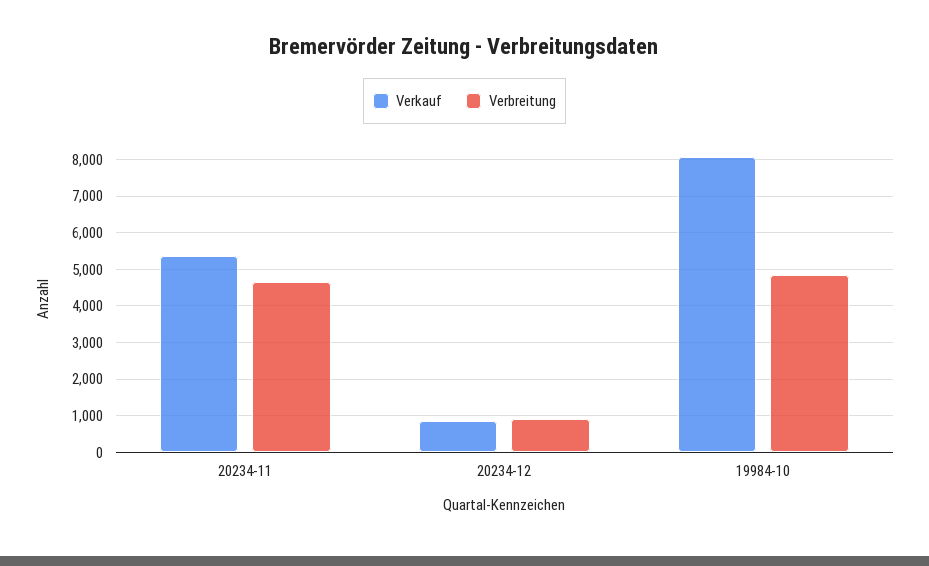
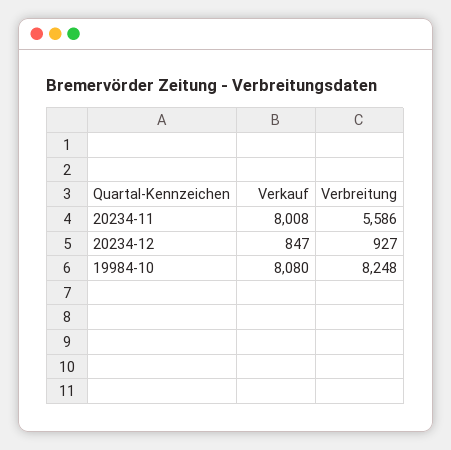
Verkauf, 20234-11: 5400 -> 8008
Verbreitung, 20234-11: 4600 -> 5586
Verbreitung, 19984-10: 4800 -> 8248

